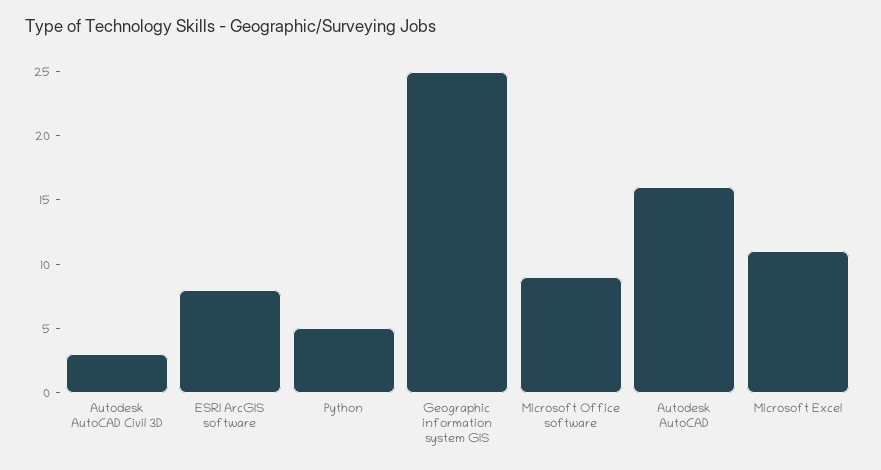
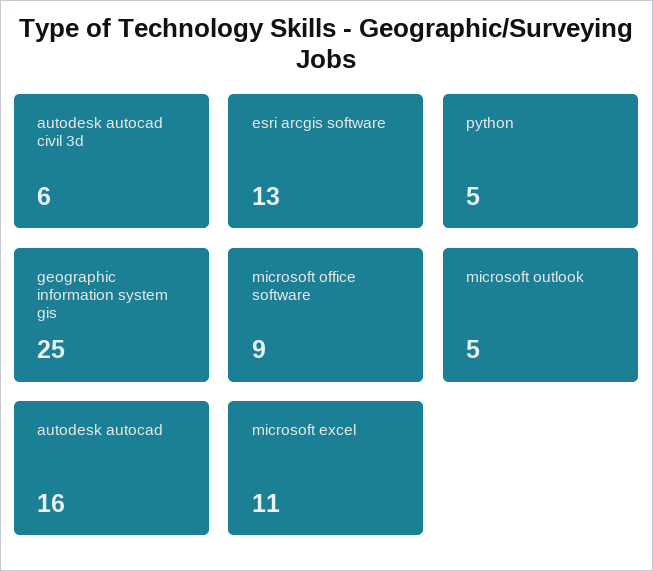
Autodesk AutoCAD Civil 3D: 3 -> 6
ESRI ArcGIS software: 8 -> 13
microsoft outlook: none -> 5

